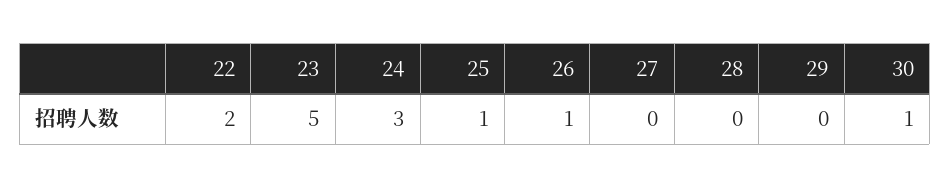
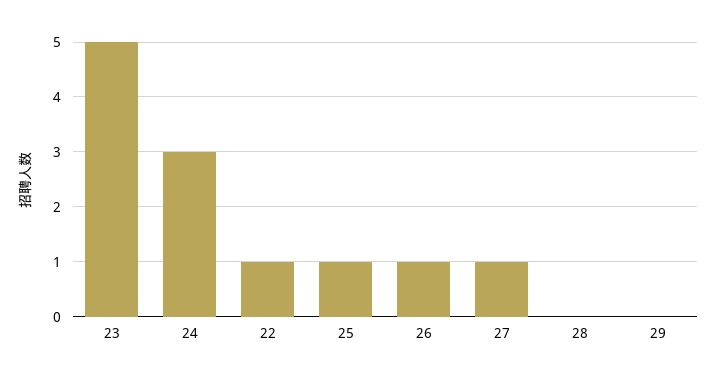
22: 2 -> 1
27: 0 -> 1
30: 1 -> none

